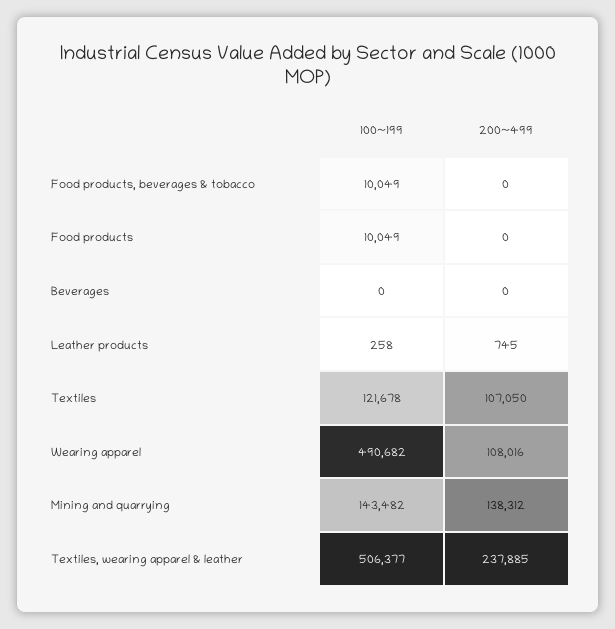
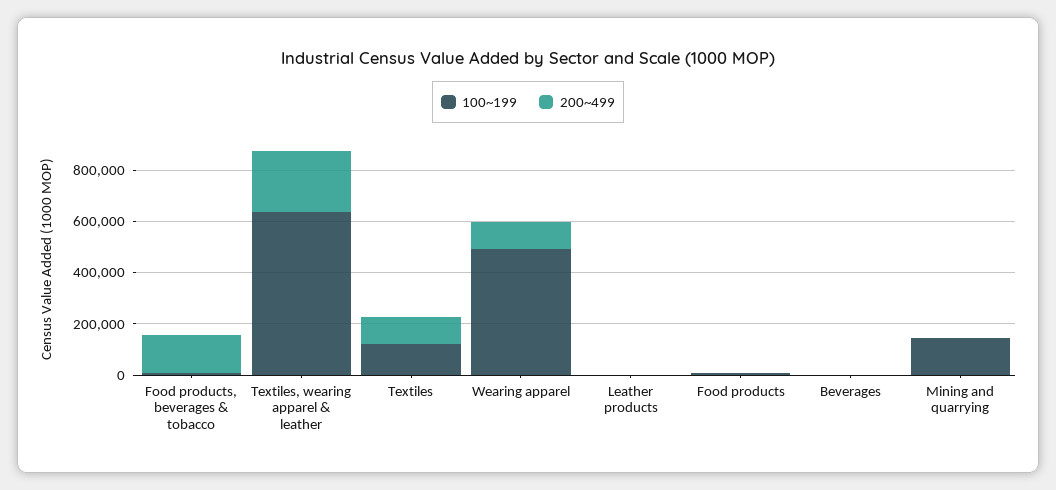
200~499, Food products, beverages & tobacco: 0 -> 150000
200~499, Mining and quarrying: 138312 -> 0
100~199, Textiles, wearing apparel & leather: 506377 -> 650000

